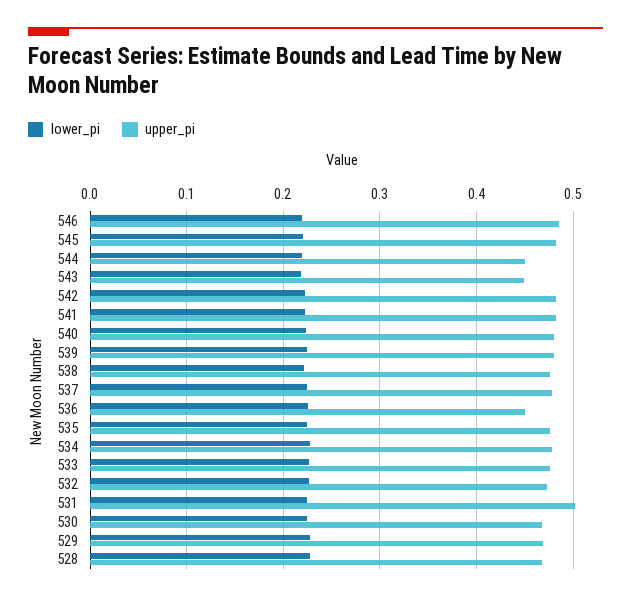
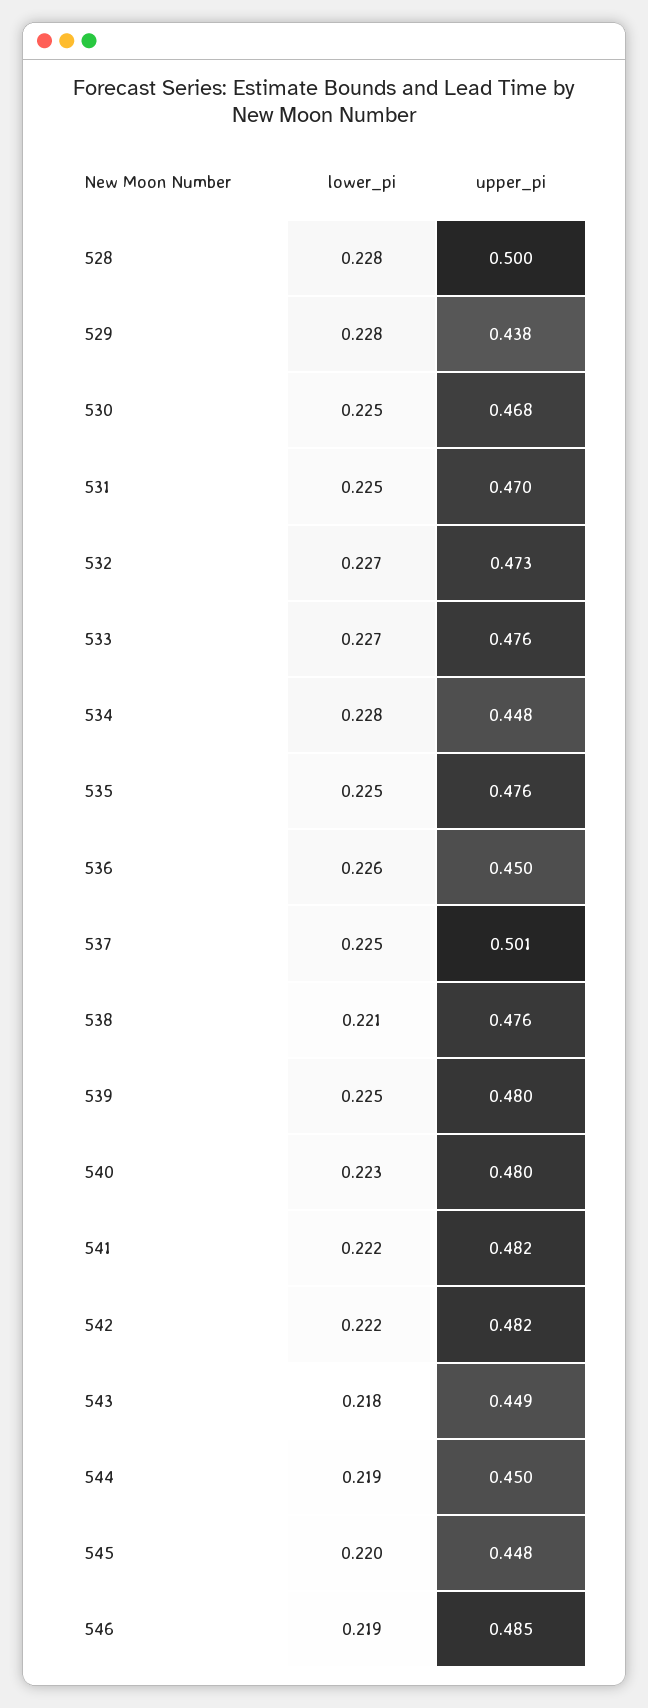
upper_pi, 545: 0.48 -> 0.448
upper_pi, 537: 0.48 -> 0.501
upper_pi, 534: 0.48 -> 0.448
upper_pi, 531: 0.5 -> 0.47
upper_pi, 529: 0.47 -> 0.438
upper_pi, 528: 0.47 -> 0.5

